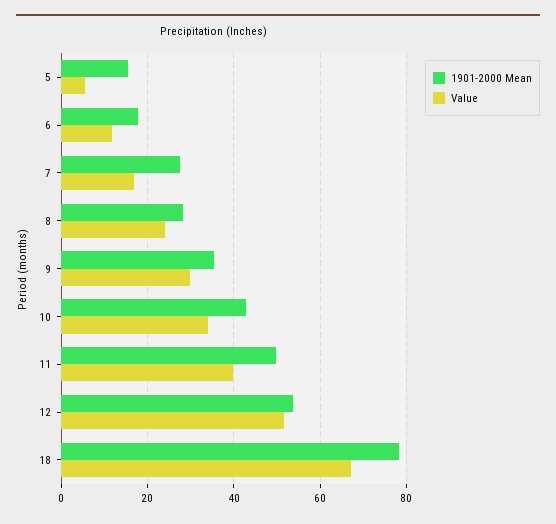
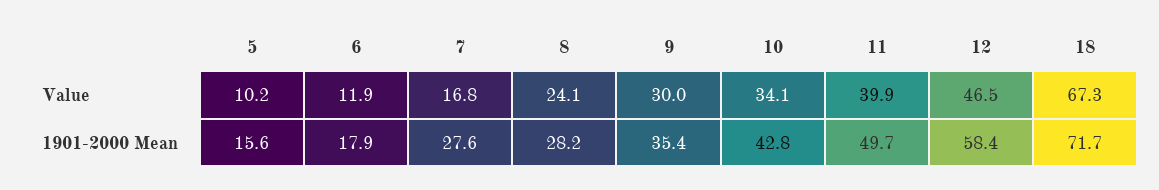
Value, 5: 6 -> 10.2
1901-2000 Mean, 12: 54 -> 58.4
Value, 12: 52 -> 46.5
1901-2000 Mean, 18: 78 -> 71.7

